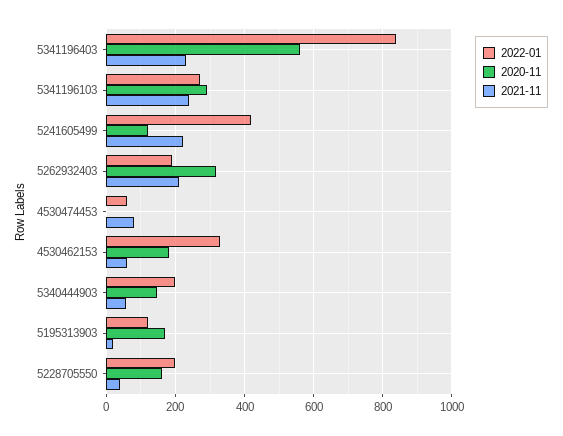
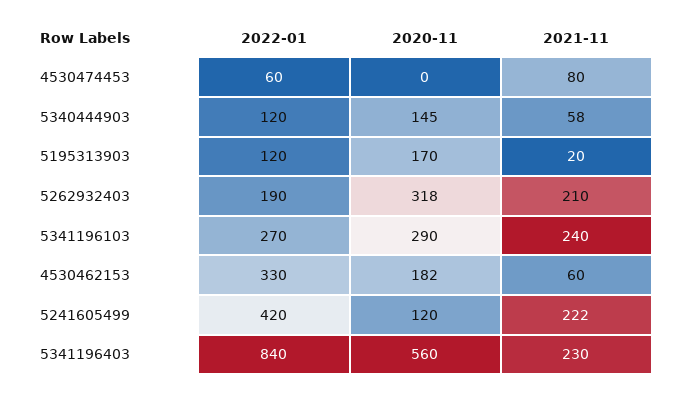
2022-01, 5340444903: 200 -> 120
2022-01, 5228705550: 200 -> none
2020-11, 5228705550: 160 -> none
2021-11, 5228705550: 40 -> none

